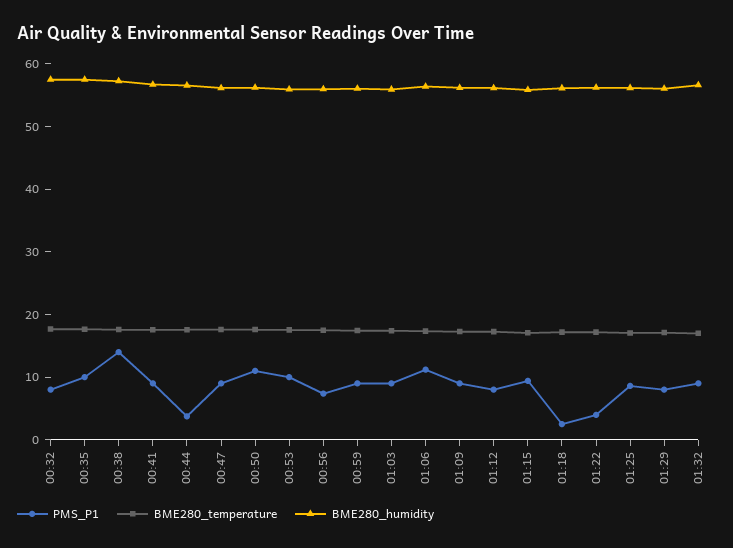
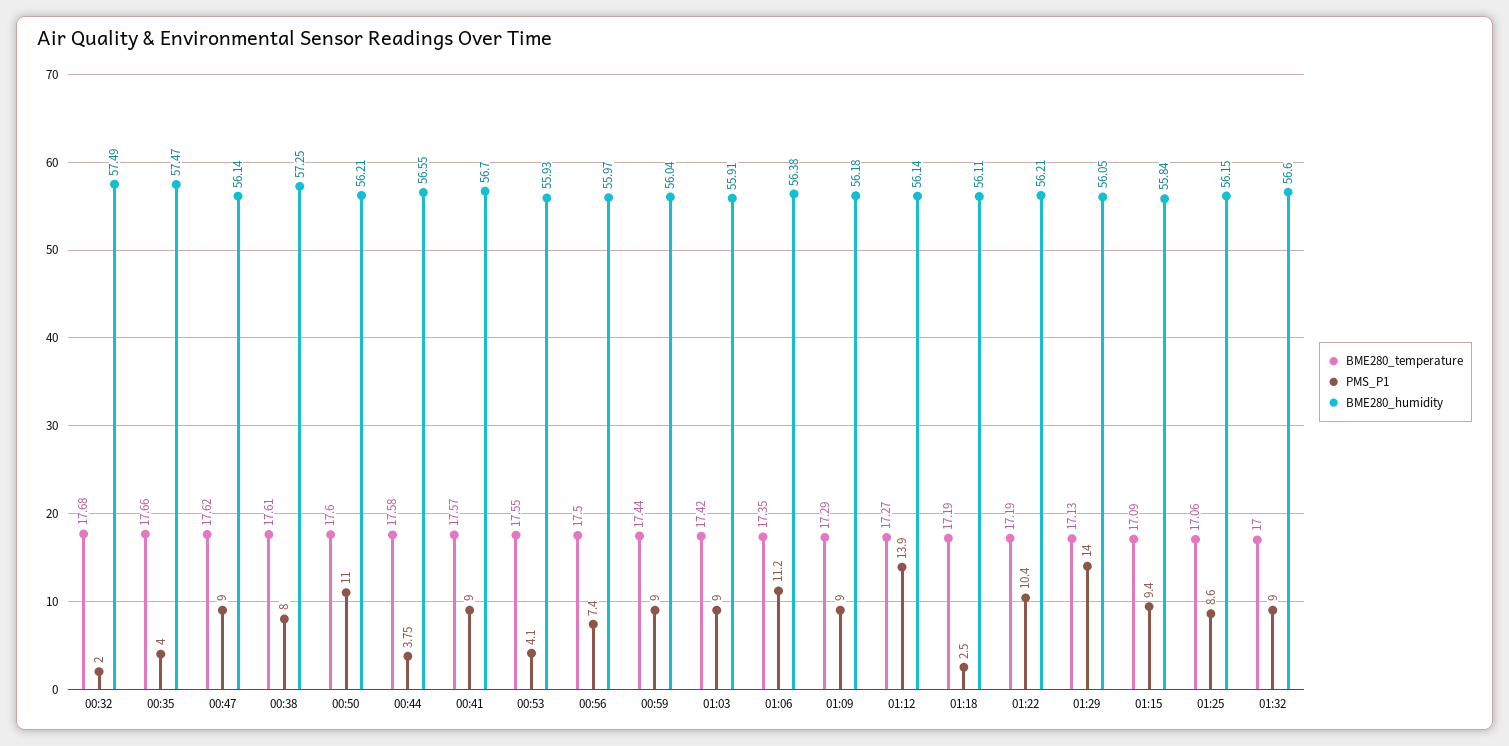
PMS_P1, 00:32: 8 -> 2
PMS_P1, 00:35: 10 -> 4
PMS_P1, 00:38: 14 -> 8
PMS_P1, 00:53: 10 -> 4.1
PMS_P1, 01:12: 8 -> 13.9
PMS_P1, 01:22: 4 -> 10.4
PMS_P1, 01:29: 8 -> 14

